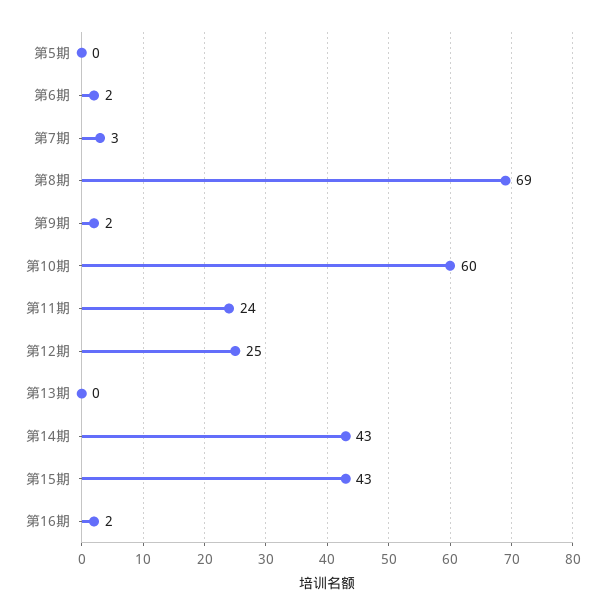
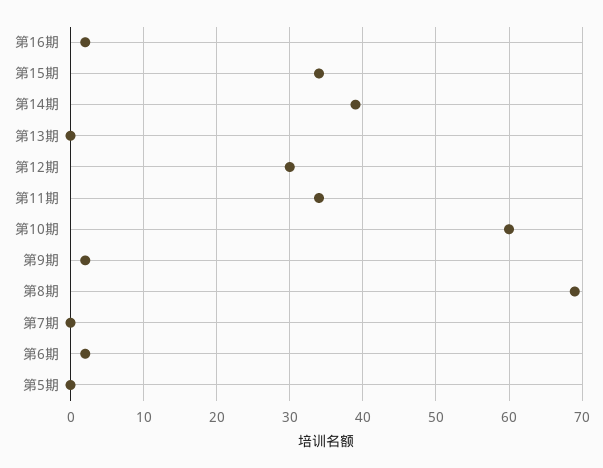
第7期: 3 -> 0
第11期: 24 -> 34
第12期: 25 -> 30
第14期: 43 -> 39
第15期: 43 -> 34

